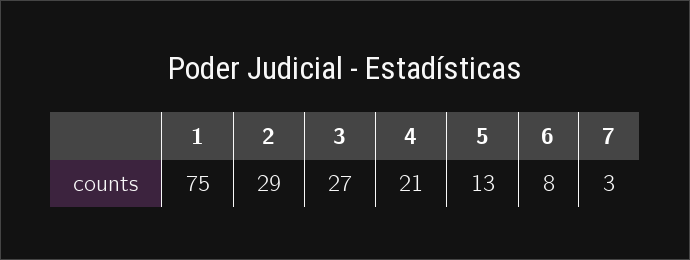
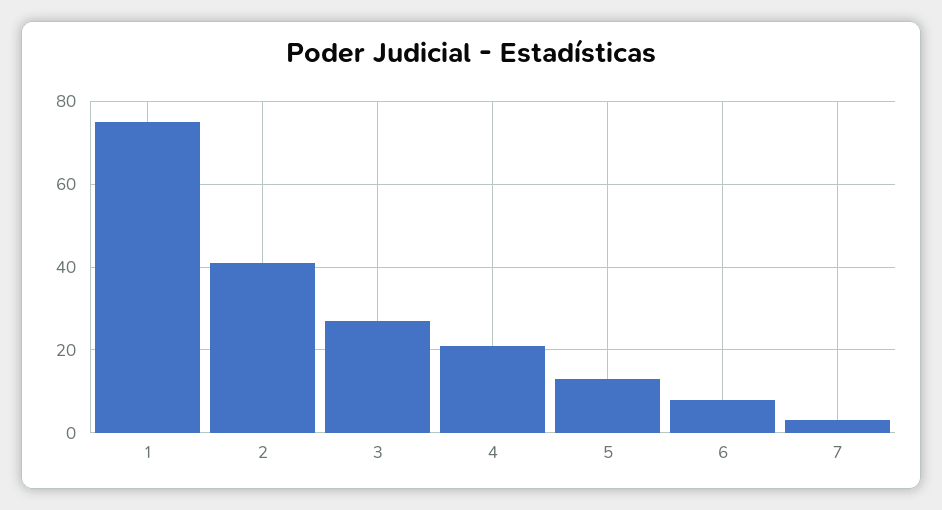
2: 29 -> 40

